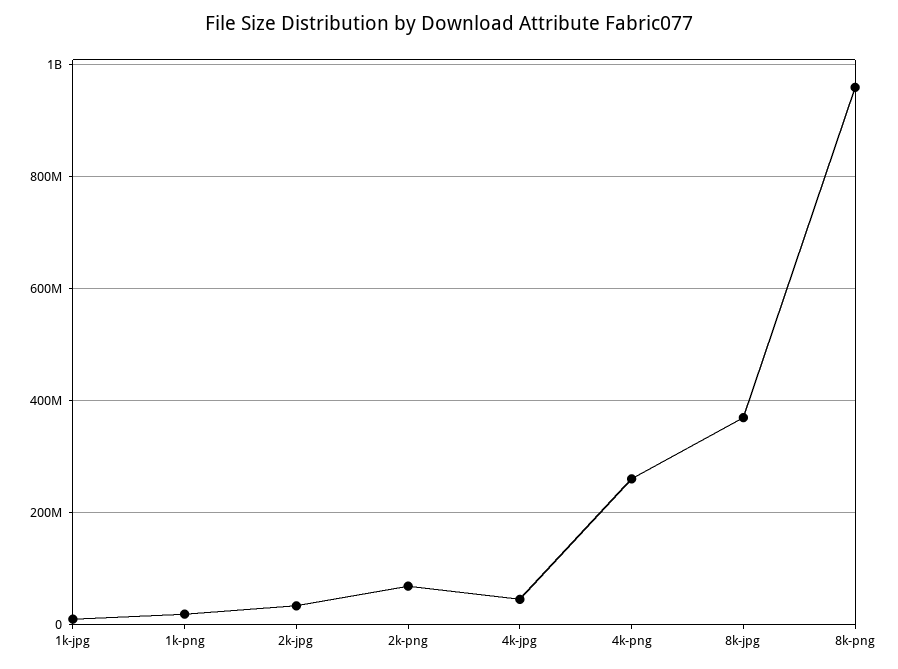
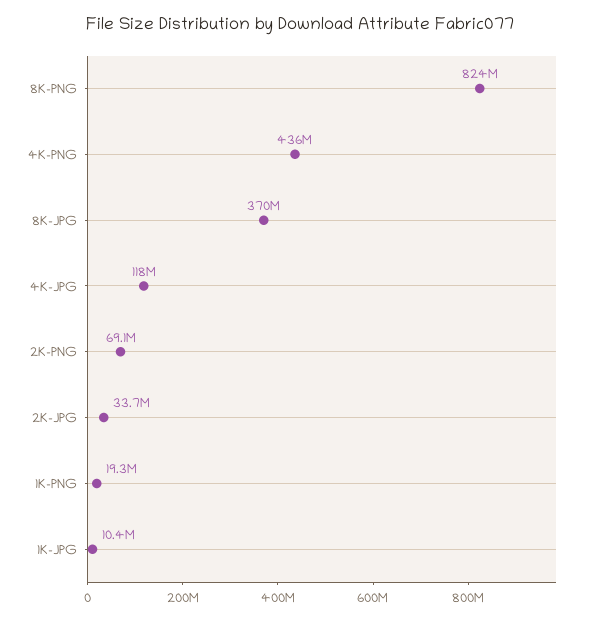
4k-jpg: 40000000 -> 118000000
4k-png: 260000000 -> 436000000
8k-png: 960000000 -> 824000000

